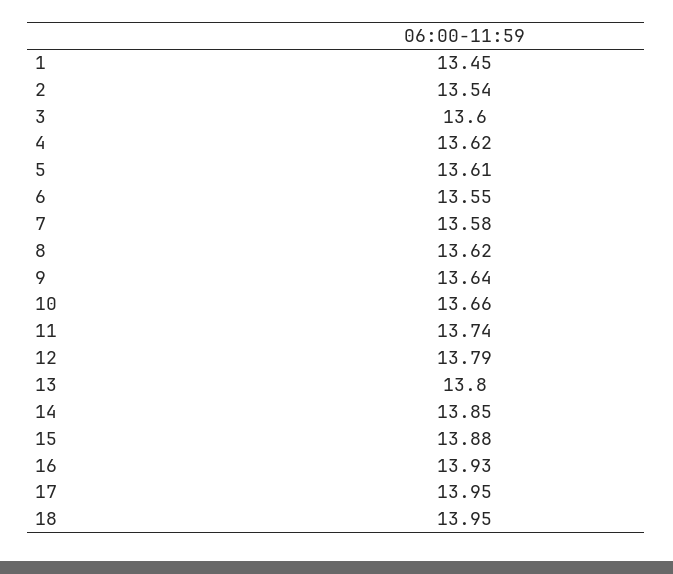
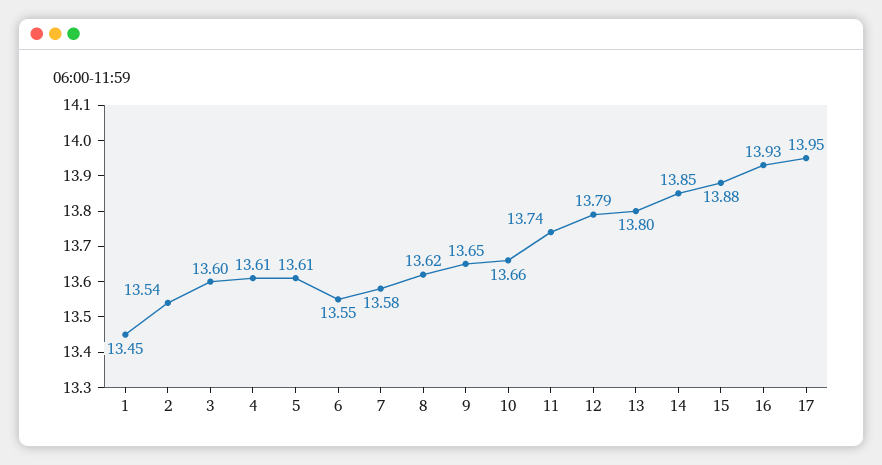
4: 13.62 -> 13.61
9: 13.64 -> 13.65
18: 13.95 -> none

